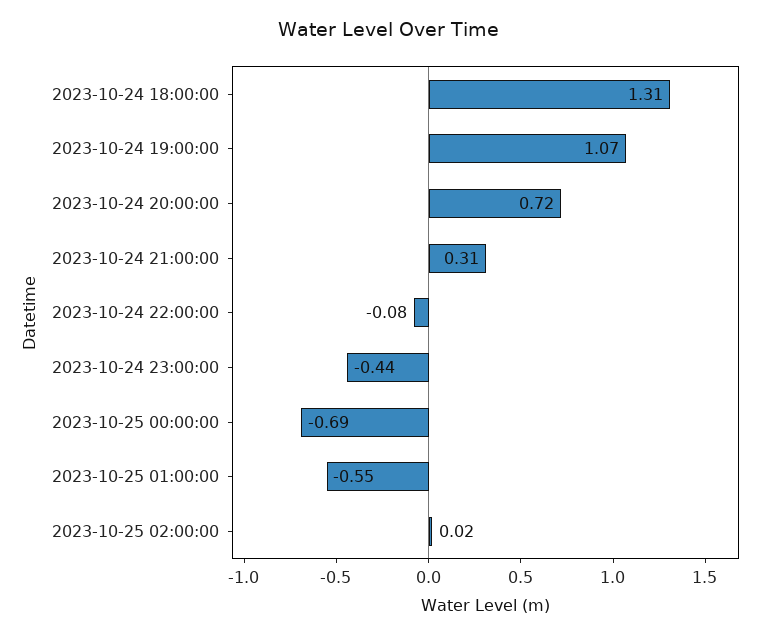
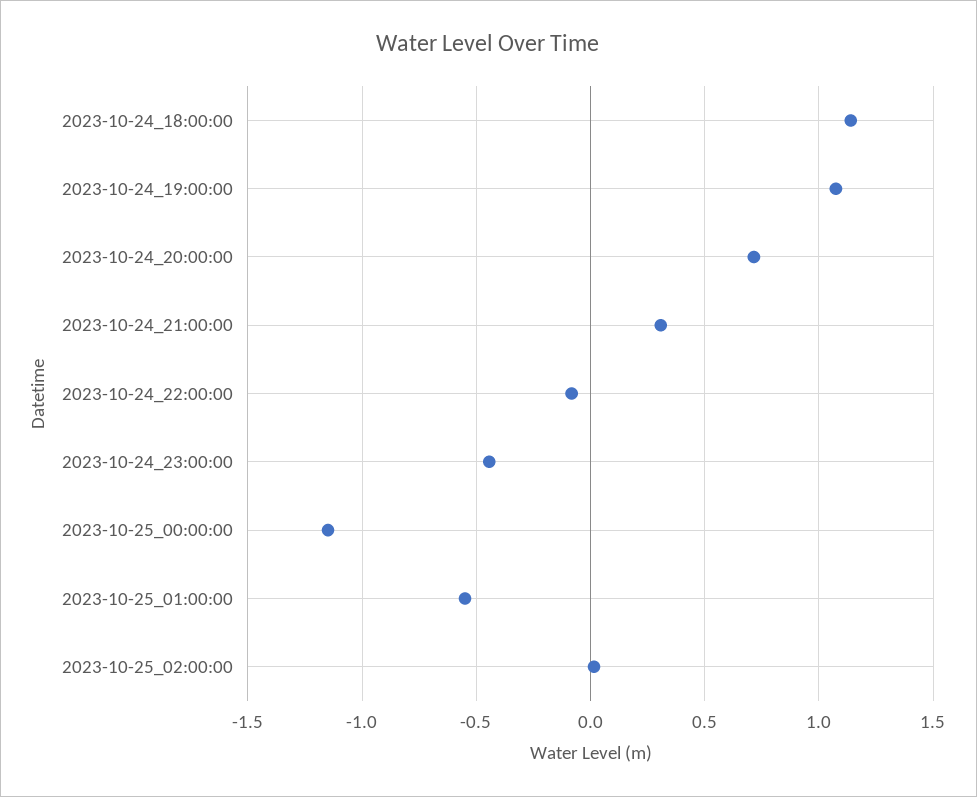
2023-10-24 18:00:00: 1.31 -> 1.15
2023-10-25 00:00:00: -0.69 -> -1.15

